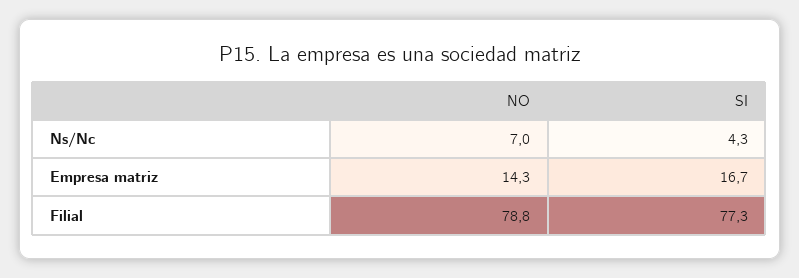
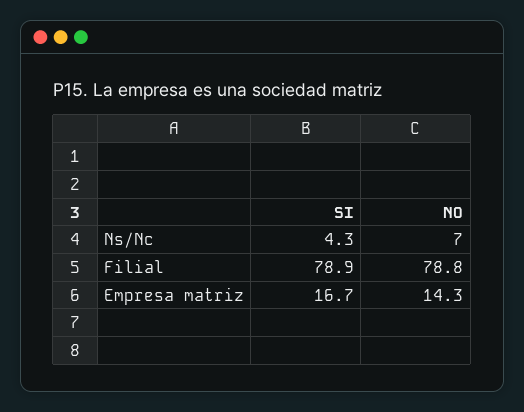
SI, Filial: 77.3 -> 78.9

